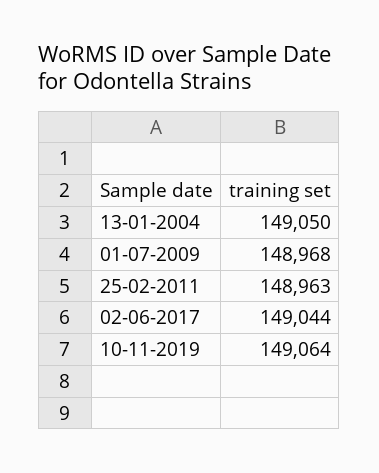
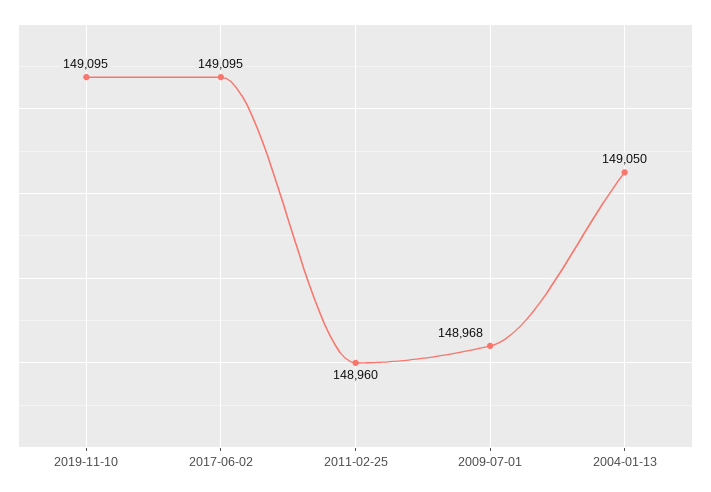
25-02-2011: 148963 -> 148960
02-06-2017: 149044 -> 149095
10-11-2019: 149064 -> 149095

